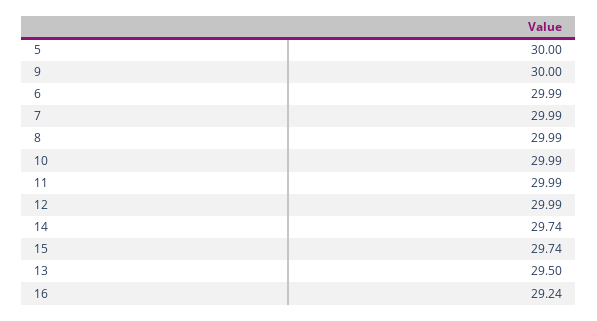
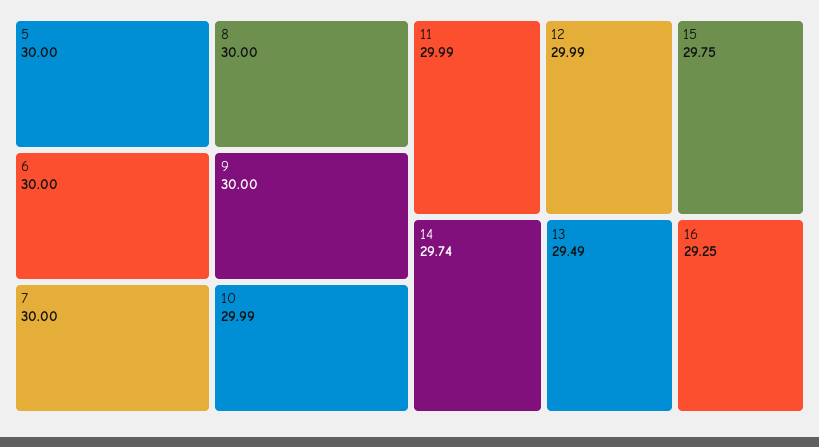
6: 29.99 -> 30
7: 29.99 -> 30
8: 29.99 -> 30
15: 29.74 -> 29.75
13: 29.5 -> 29.49
16: 29.24 -> 29.25

